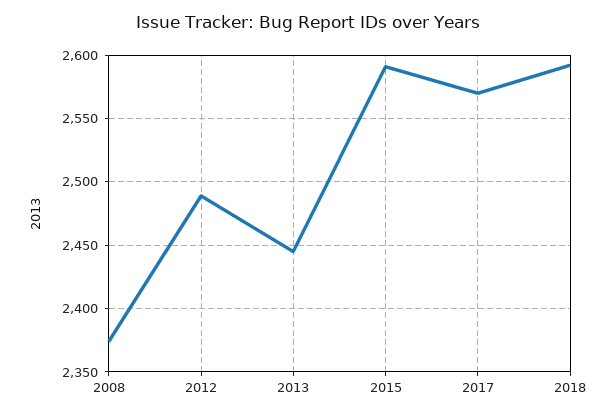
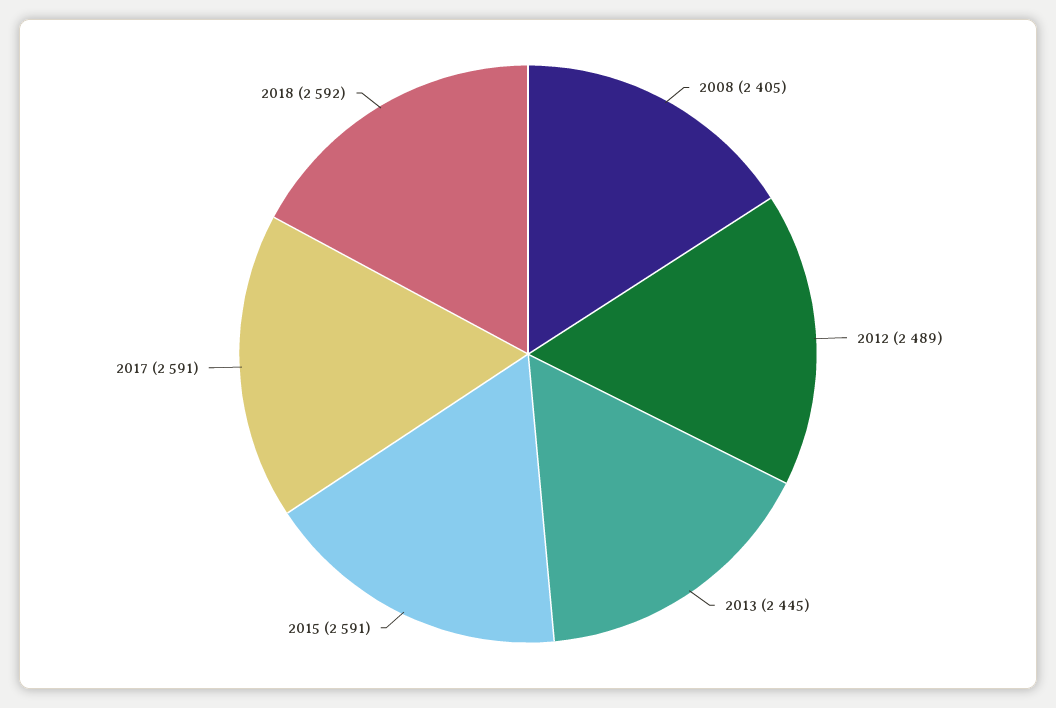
2008: 2375 -> 2405
2017: 2570 -> 2591

